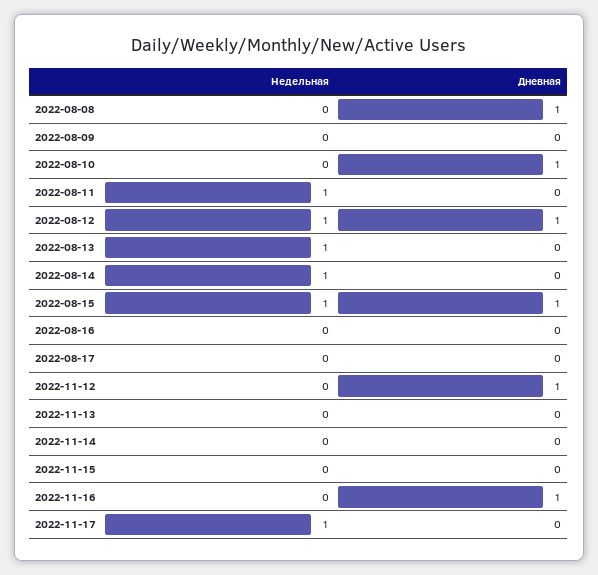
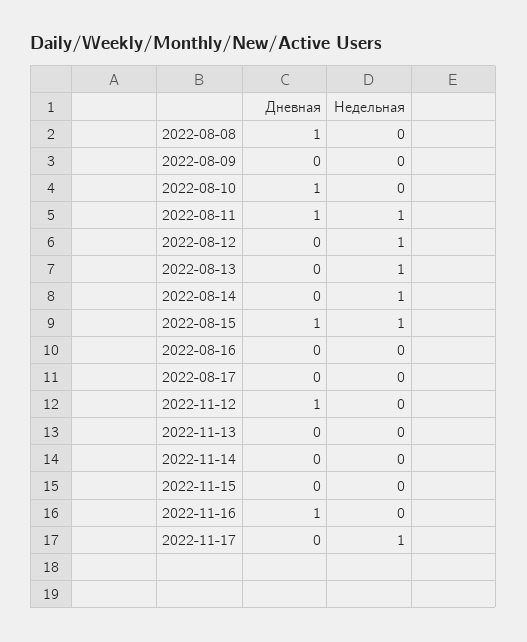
Дневная, 2022-08-11: 0 -> 1
Дневная, 2022-08-12: 1 -> 0

